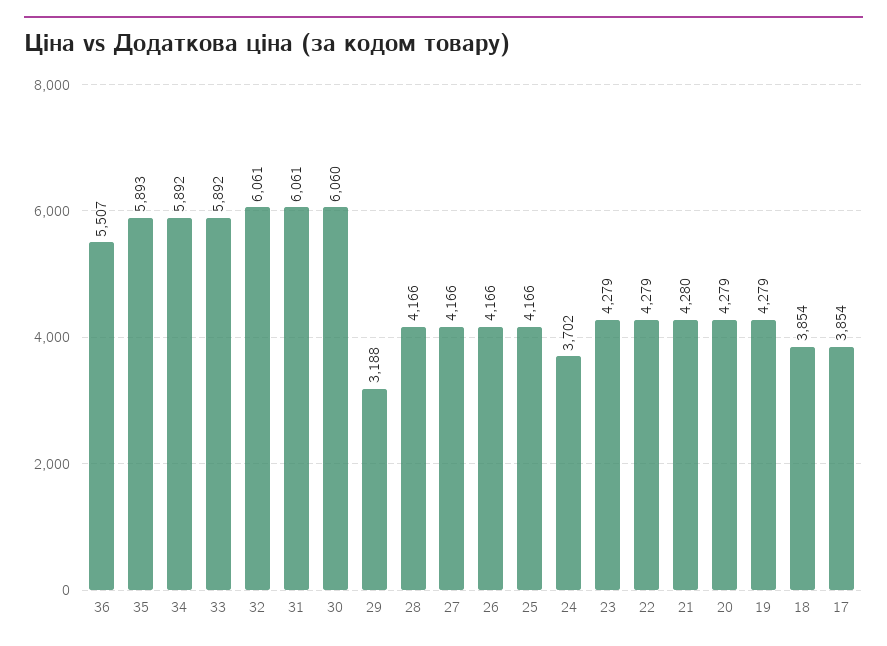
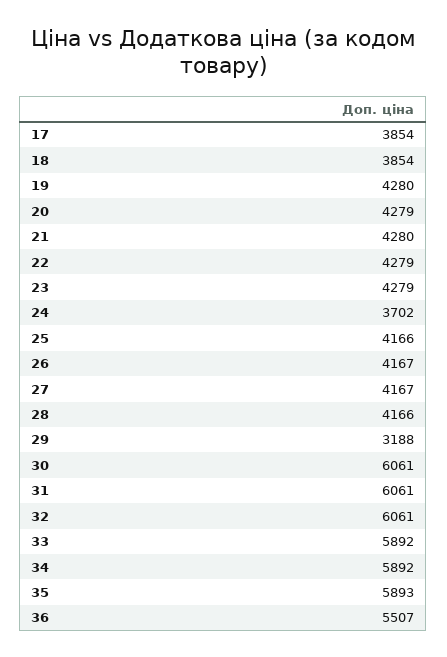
30: 6060 -> 6061
27: 4166 -> 4167
26: 4166 -> 4167
19: 4279 -> 4280

